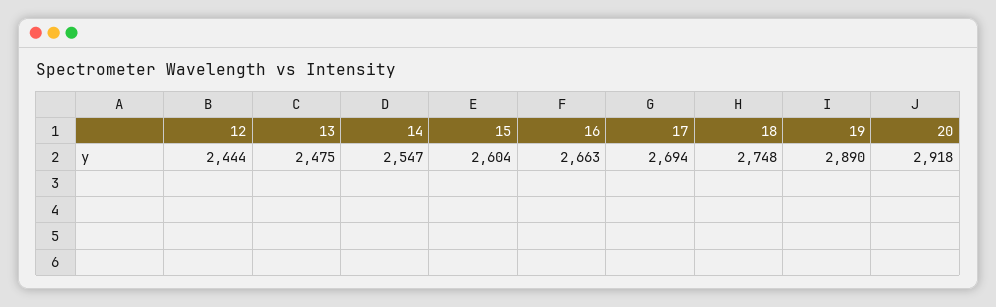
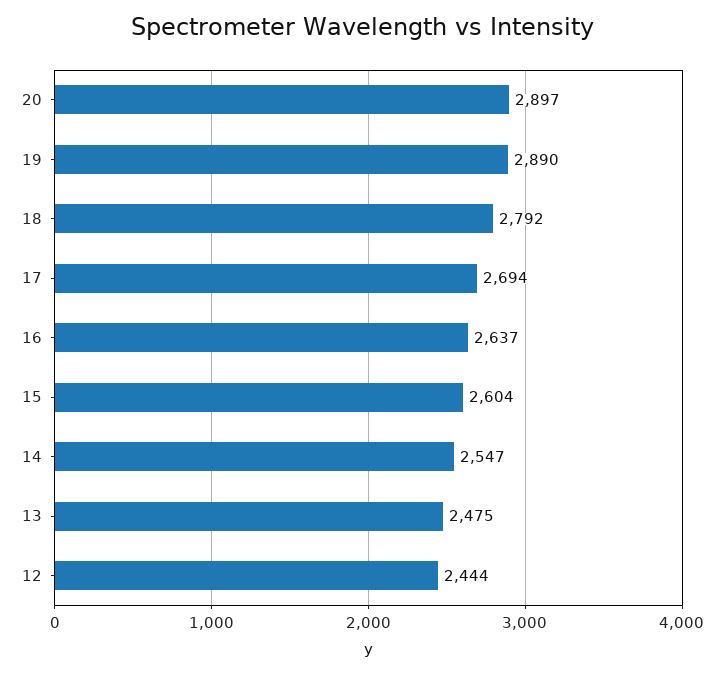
16: 2663 -> 2637
18: 2748 -> 2792
20: 2918 -> 2897

